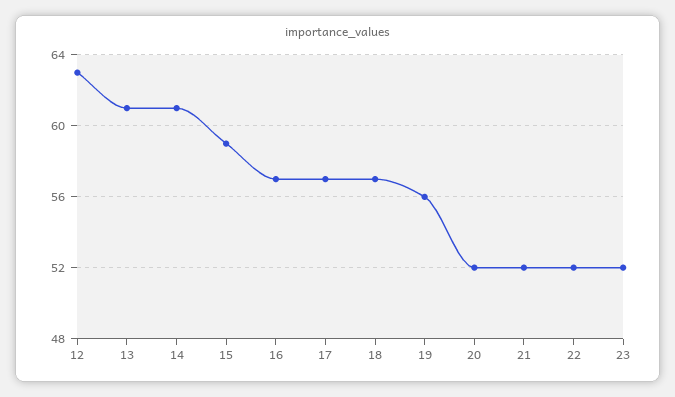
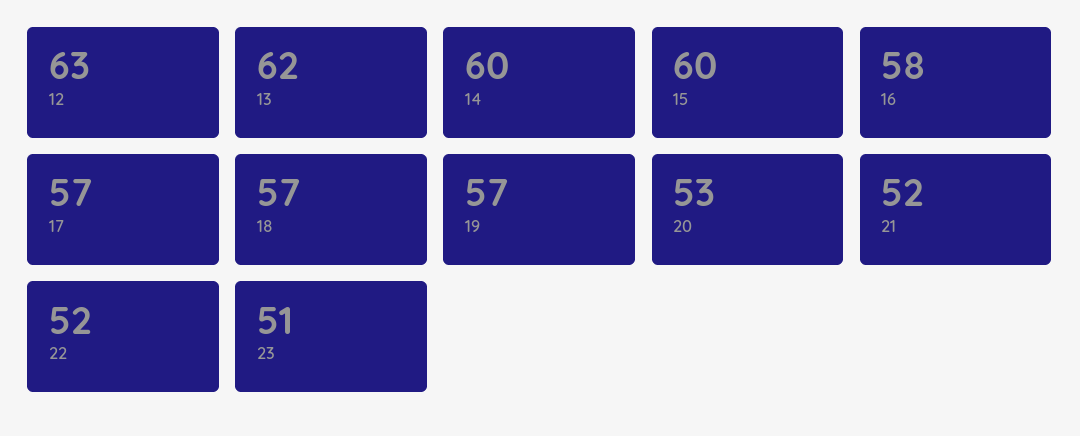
13: 61 -> 62
14: 61 -> 60
15: 59 -> 60
16: 57 -> 58
19: 56 -> 57
20: 52 -> 53
23: 52 -> 51

